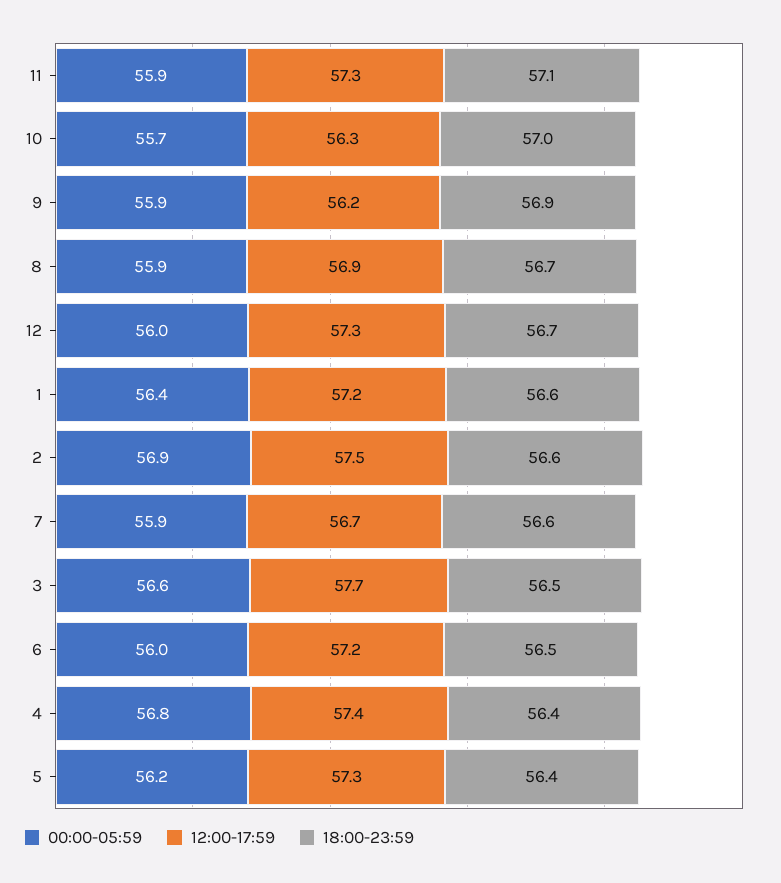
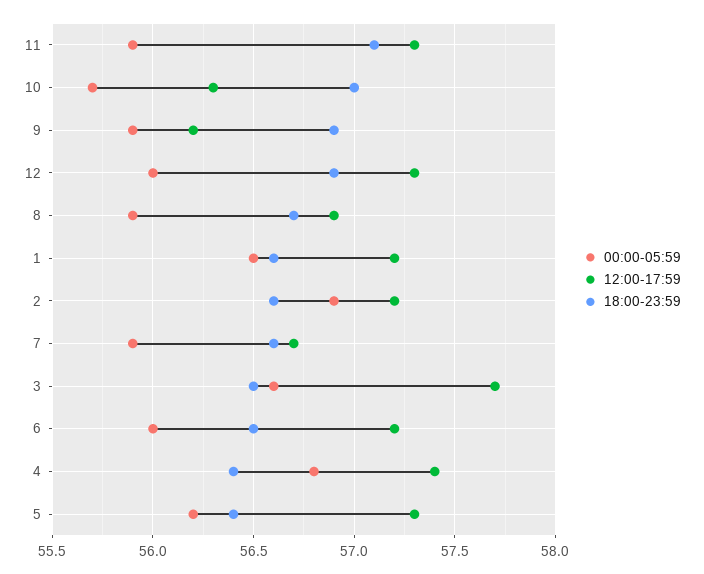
18:00-23:59, 12: 56.7 -> 56.9
00:00-05:59, 1: 56.4 -> 56.5
12:00-17:59, 2: 57.5 -> 57.2

